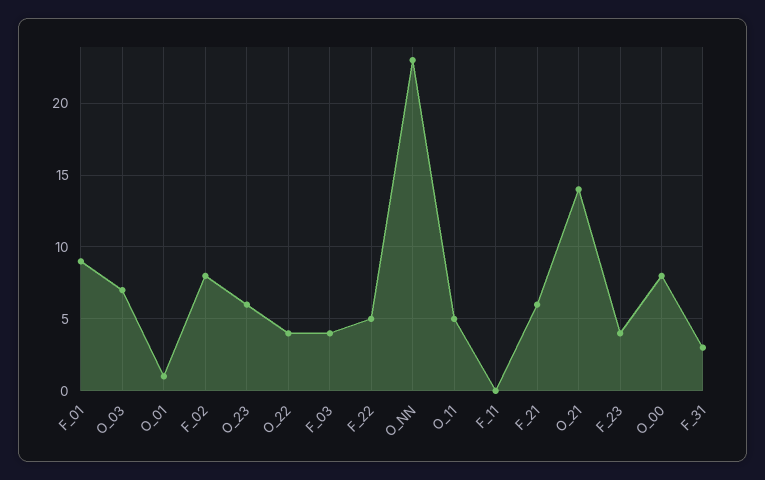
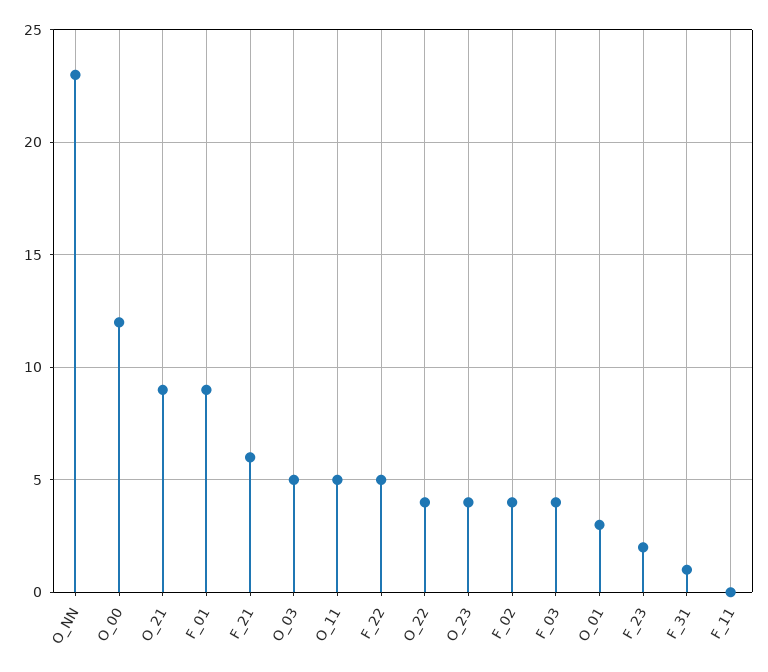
O_03: 7 -> 5
O_01: 1 -> 3
F_02: 8 -> 4
O_23: 6 -> 4
O_21: 14 -> 9
F_23: 4 -> 2
O_00: 8 -> 12
F_31: 3 -> 1

